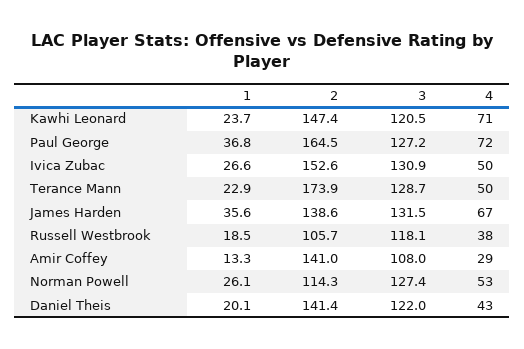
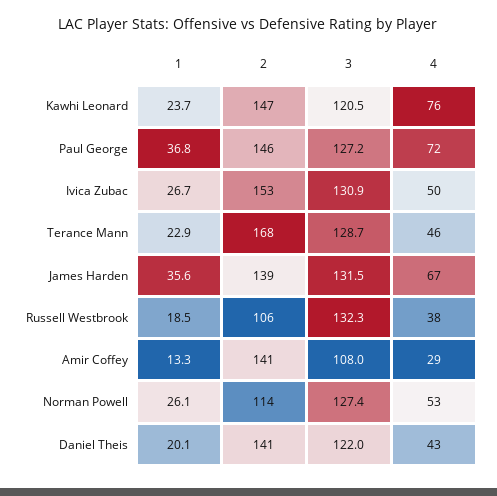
4, Kawhi Leonard: 71 -> 76
2, Paul George: 164.5 -> 146
1, Ivica Zubac: 26.6 -> 26.7
2, Terance Mann: 173.9 -> 168
4, Terance Mann: 50 -> 46
3, Russell Westbrook: 118.1 -> 132.3

